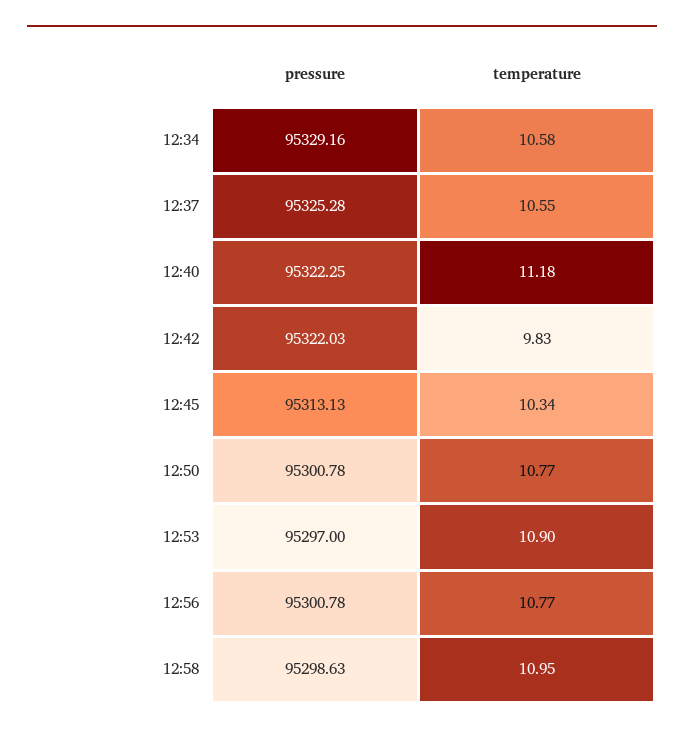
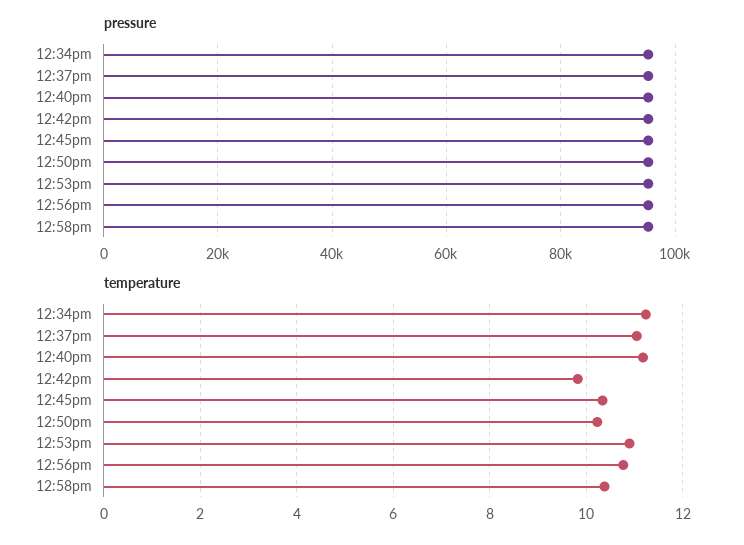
temperature, 12:34: 10.58 -> 11.2
temperature, 12:37: 10.55 -> 11
temperature, 12:50: 10.77 -> 10.2
temperature, 12:58: 10.95 -> 10.4

